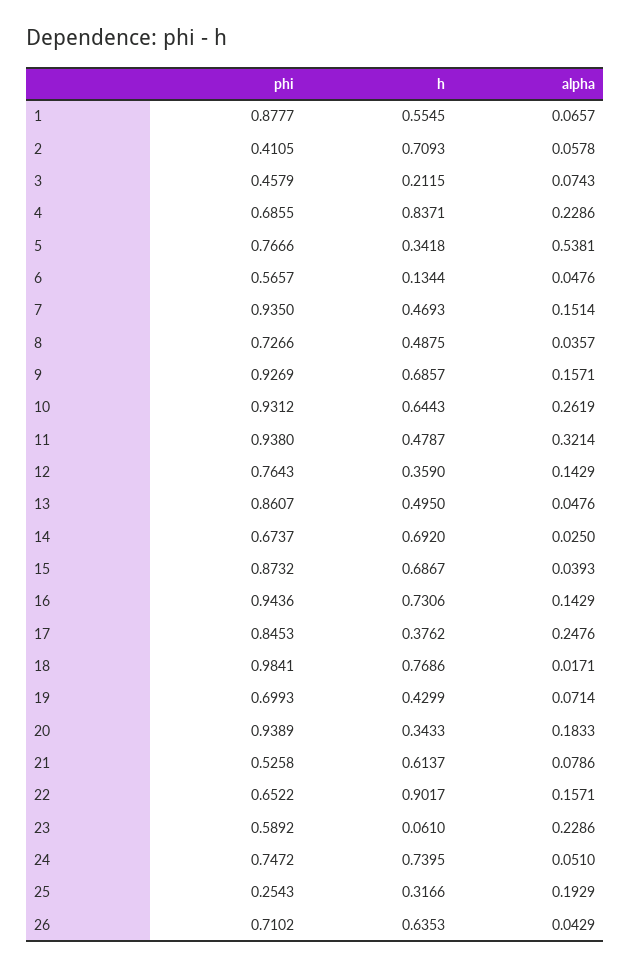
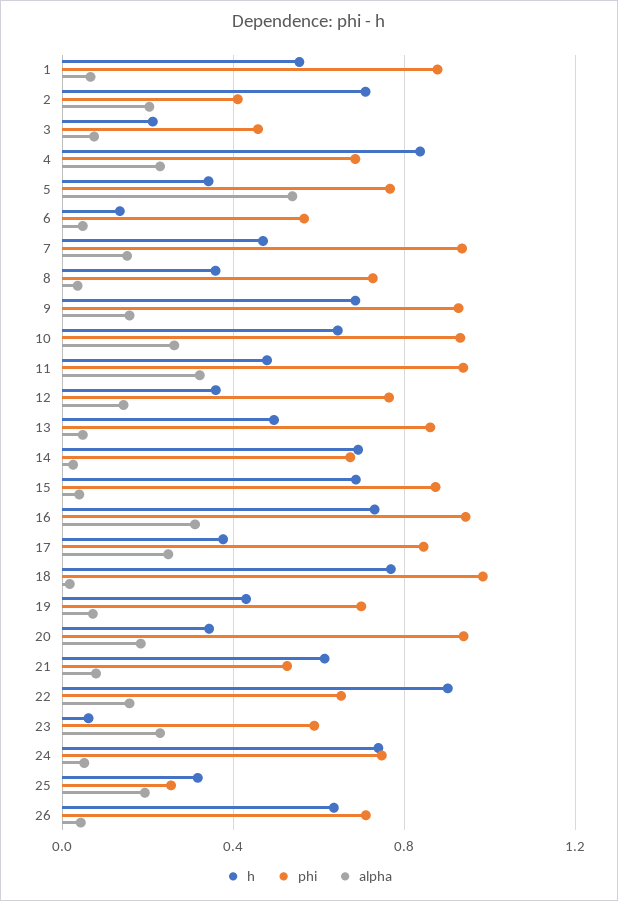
alpha, 2: 0.0578 -> 0.2
h, 8: 0.4875 -> 0.35
alpha, 16: 0.1429 -> 0.3

